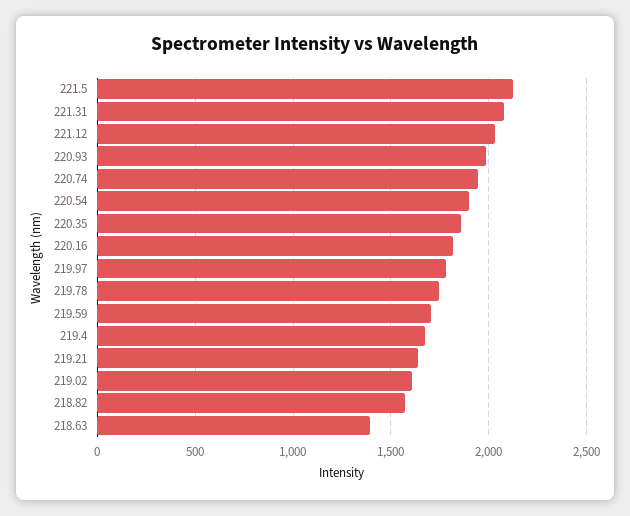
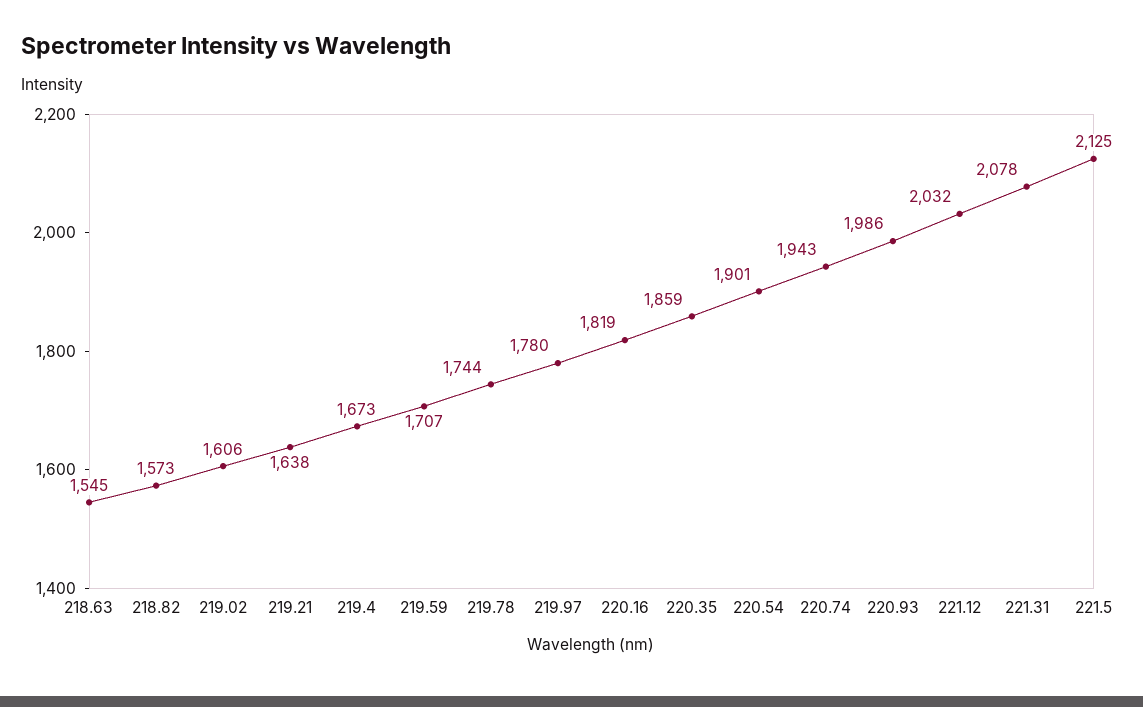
218.63: 1400 -> 1545

